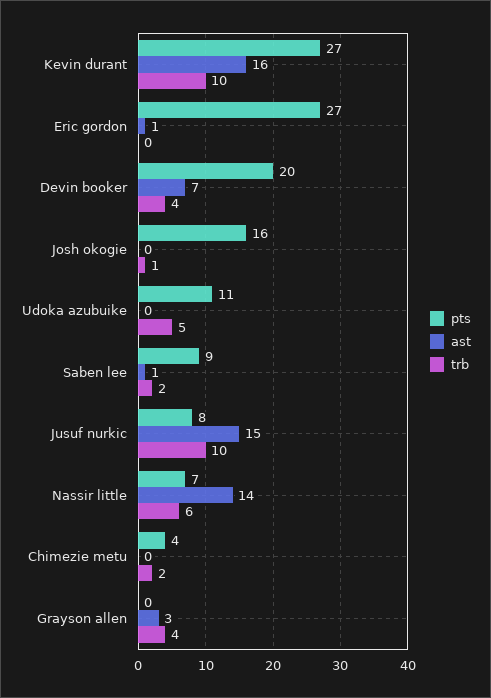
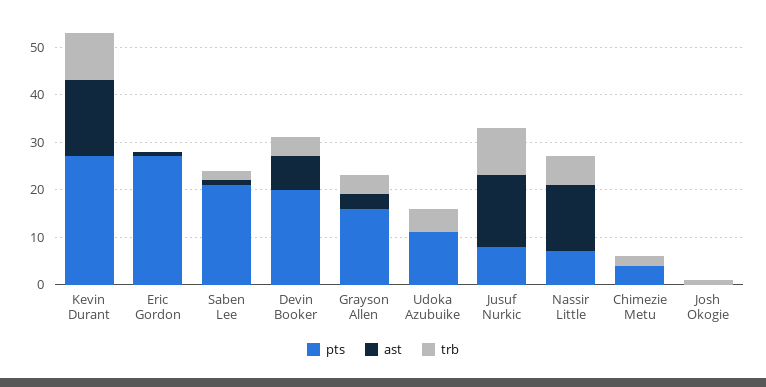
pts, Josh okogie: 16 -> 0
pts, Saben lee: 9 -> 20
pts, Grayson allen: 0 -> 15

